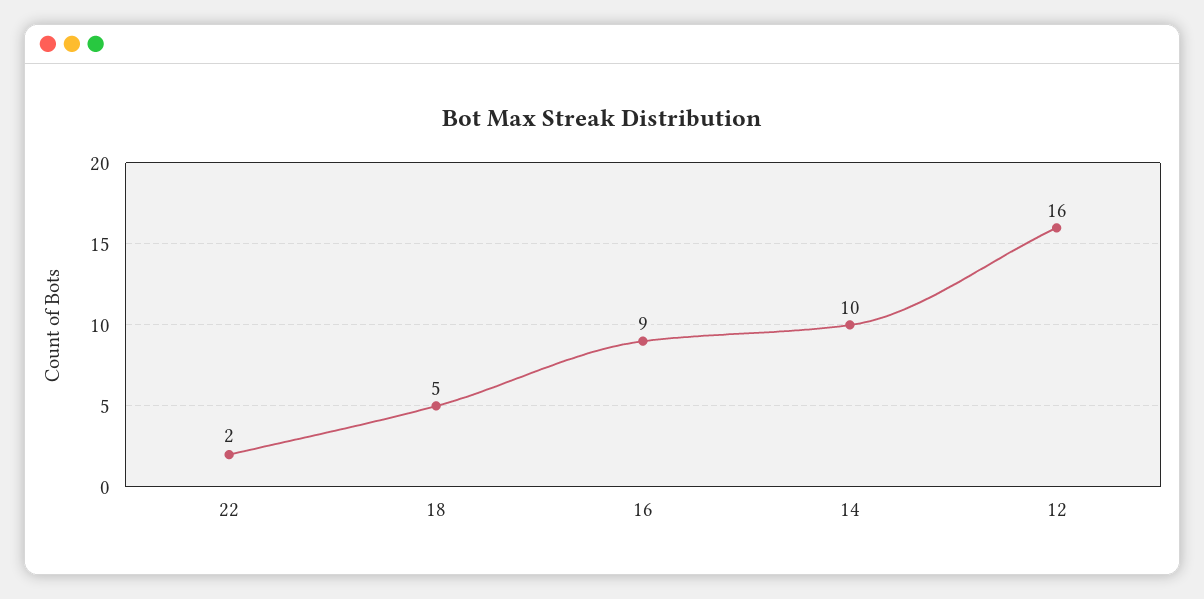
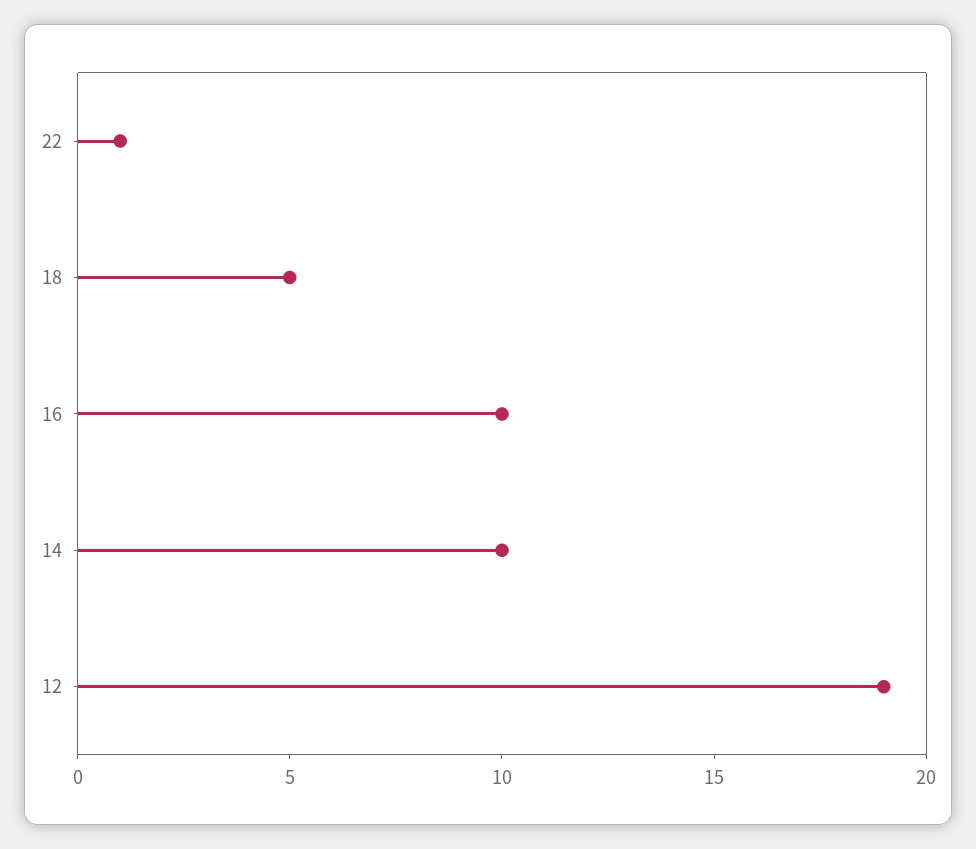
22: 2 -> 1
16: 9 -> 10
12: 16 -> 19

